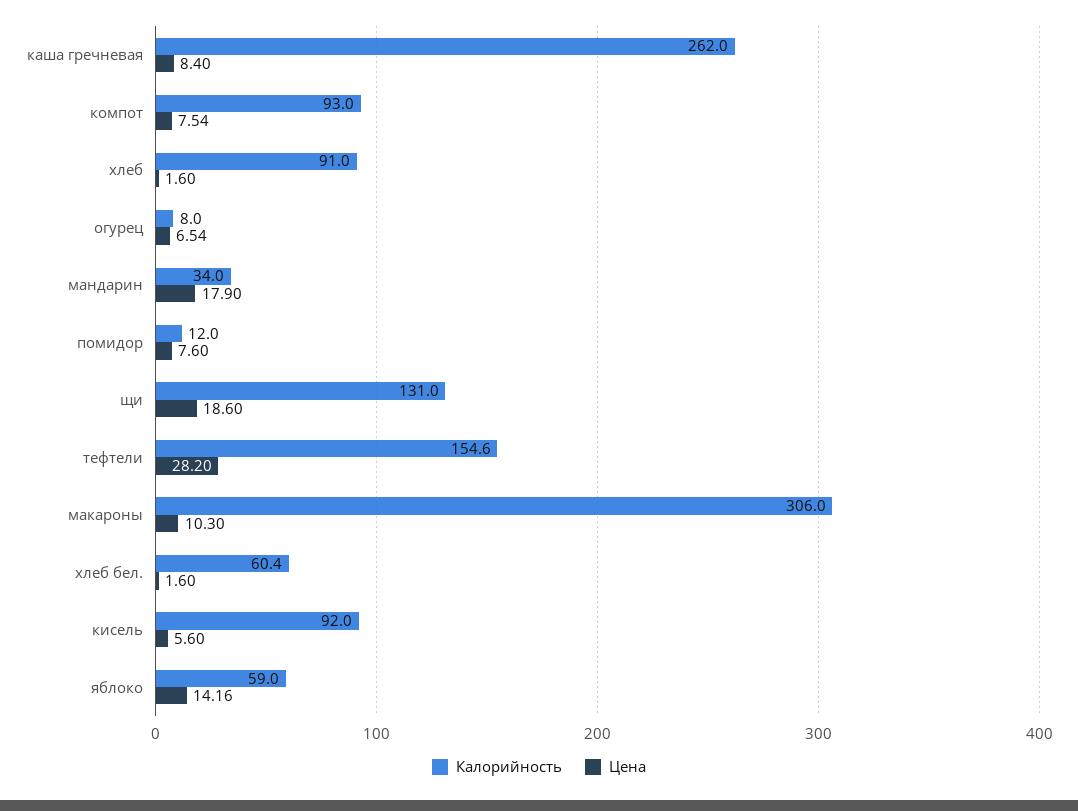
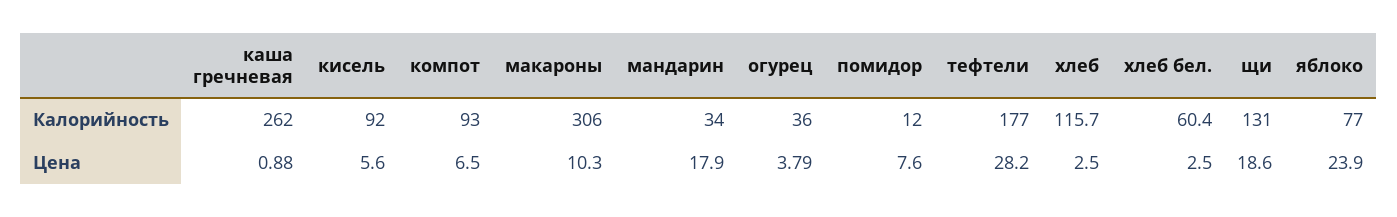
Цена, каша гречневая: 8.4 -> 0.88
Цена, компот: 7.54 -> 6.5
Калорийность, хлеб: 91 -> 115.7
Цена, хлеб: 1.6 -> 2.5
Калорийность, огурец: 8 -> 36
Цена, огурец: 6.54 -> 3.79
Калорийность, тефтели: 154.6 -> 177
Цена, хлеб бел.: 1.6 -> 2.5
Калорийность, яблоко: 59 -> 77
Цена, яблоко: 14.16 -> 23.9

